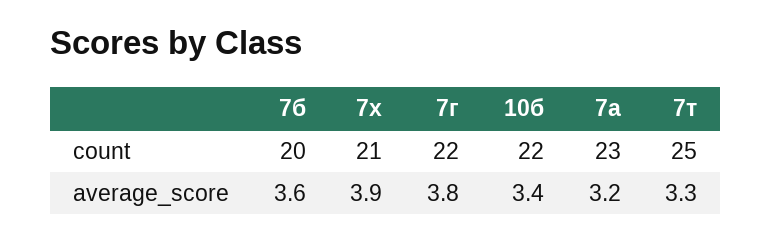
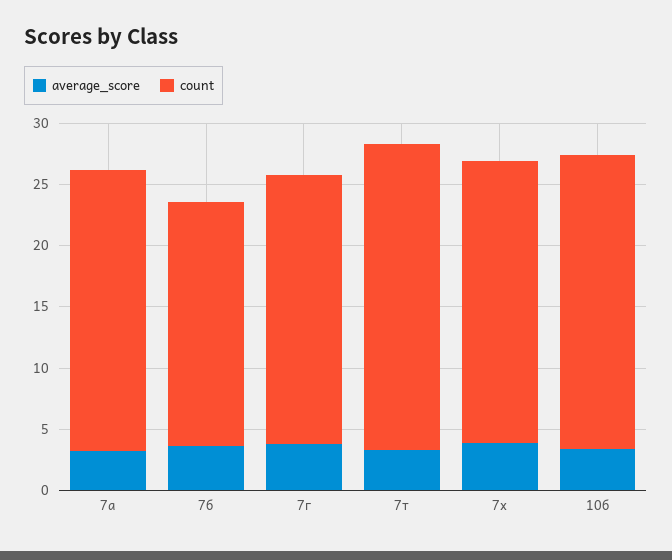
count, 7х: 21 -> 23
count, 10б: 22 -> 24

